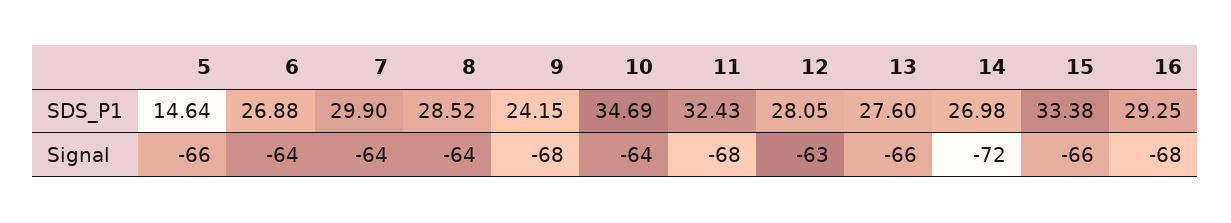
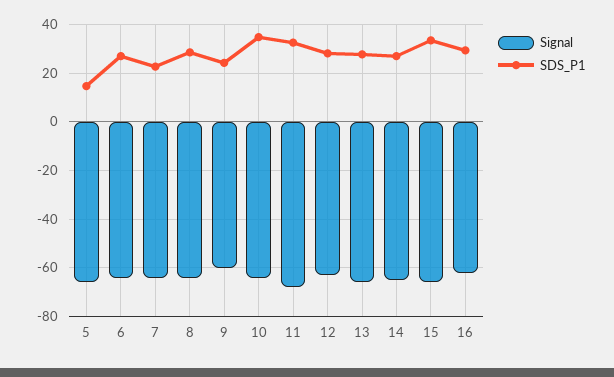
SDS_P1, 7: 29.9 -> 22.5
Signal, 9: -68 -> -60
Signal, 14: -72 -> -65
Signal, 16: -68 -> -62.5

